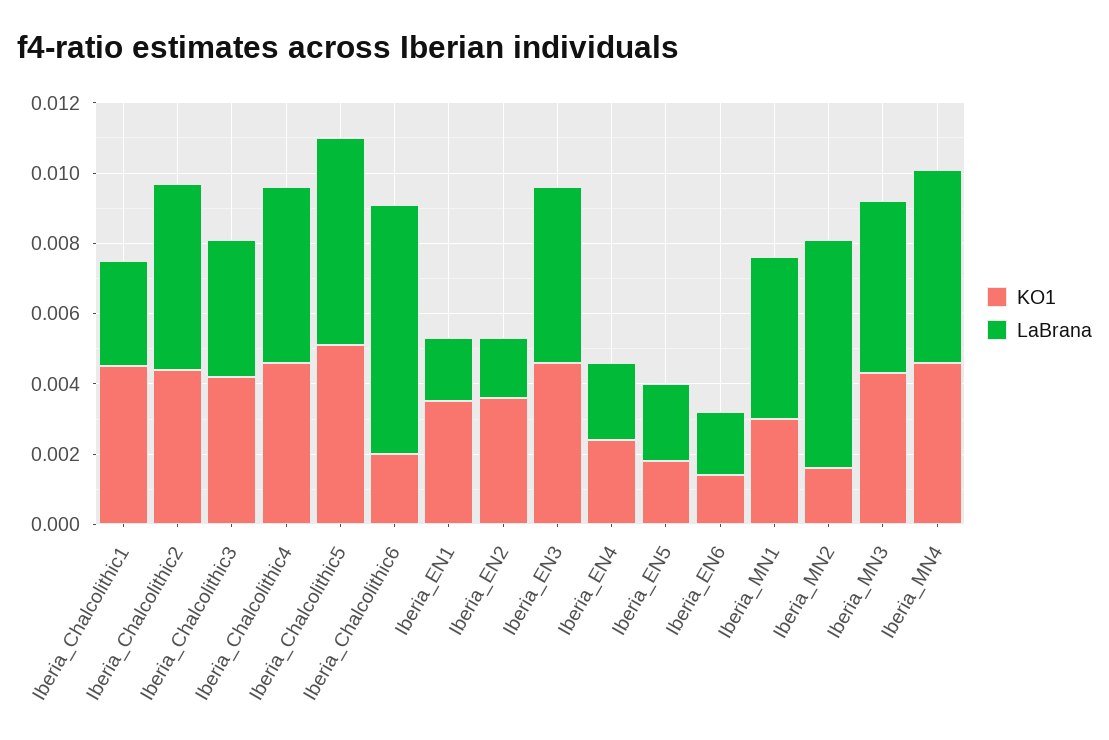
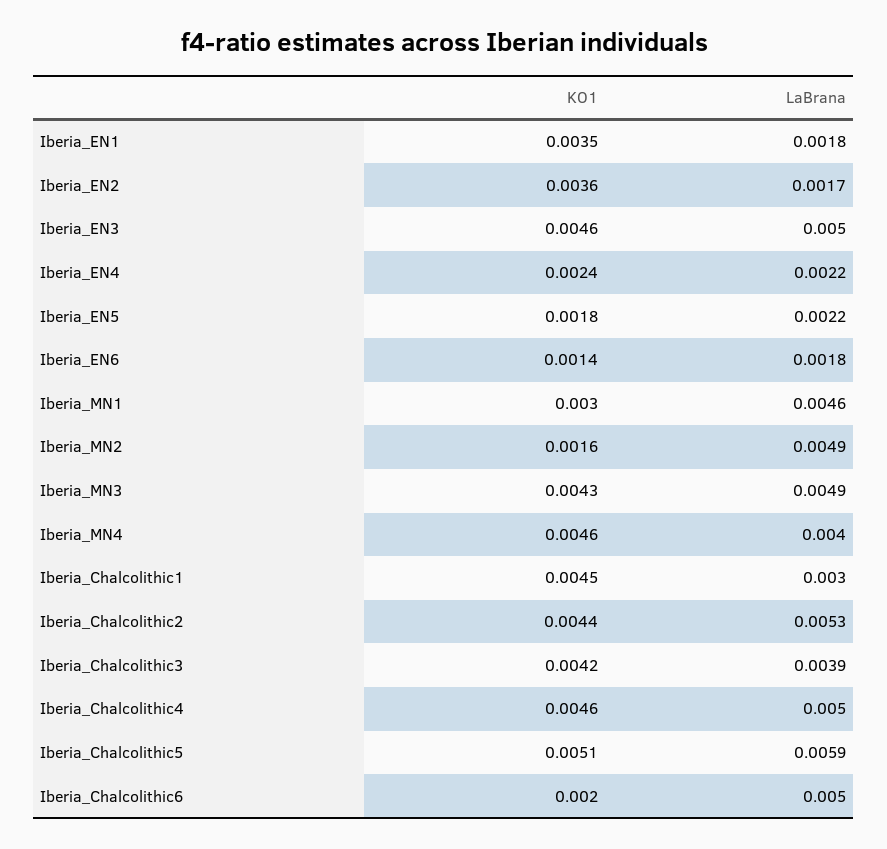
LaBrana, Iberia_Chalcolithic6: 0.007 -> 0.005
LaBrana, Iberia_MN2: 0.0065 -> 0.0049
LaBrana, Iberia_MN4: 0.0055 -> 0.004

